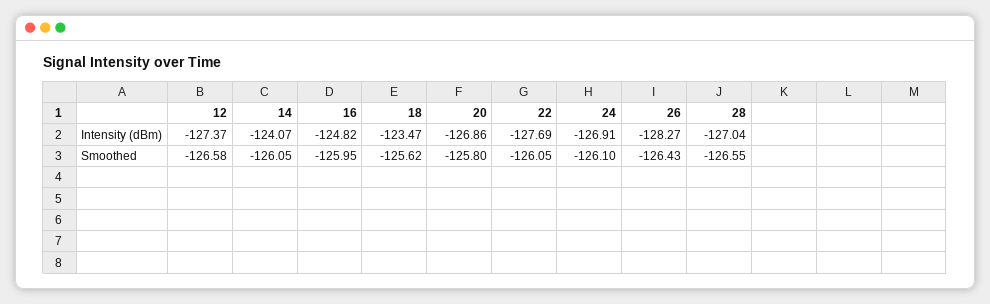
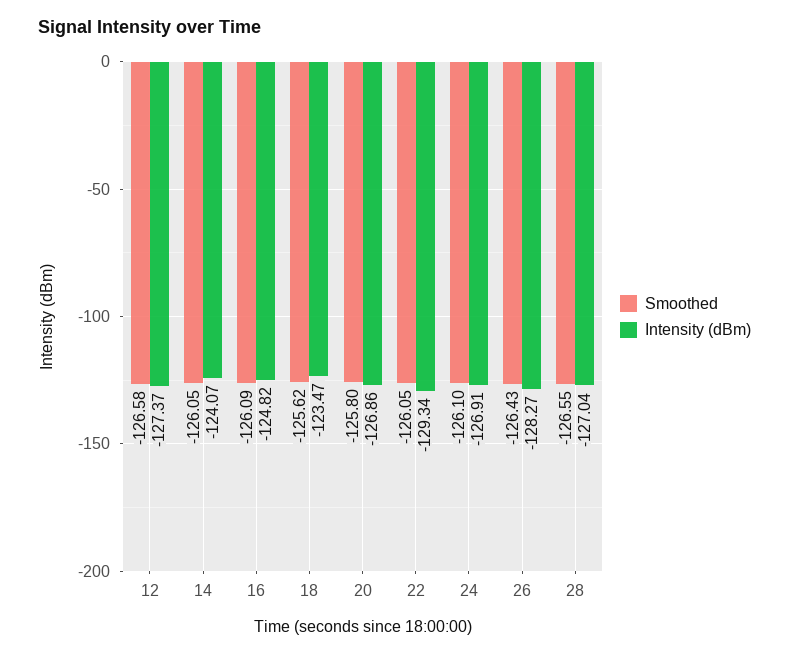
Intensity (dBm), 22: -127.69 -> -129.34
Smoothed, 16: -125.95 -> -126.09

